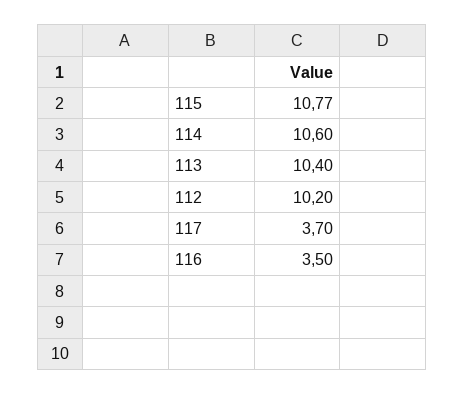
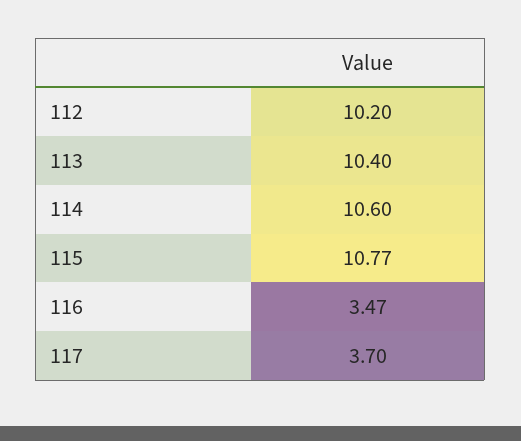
116: 3.5 -> 3.47

